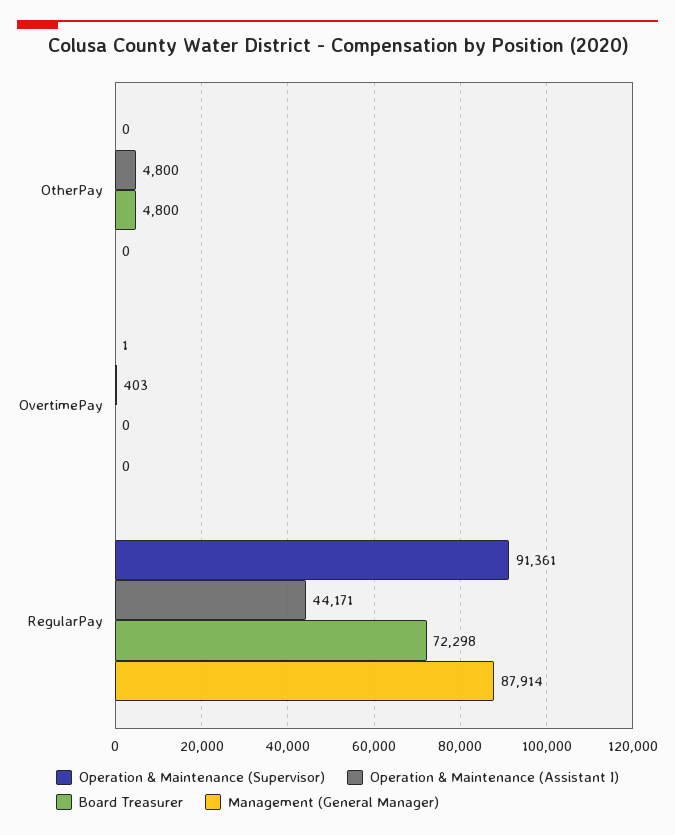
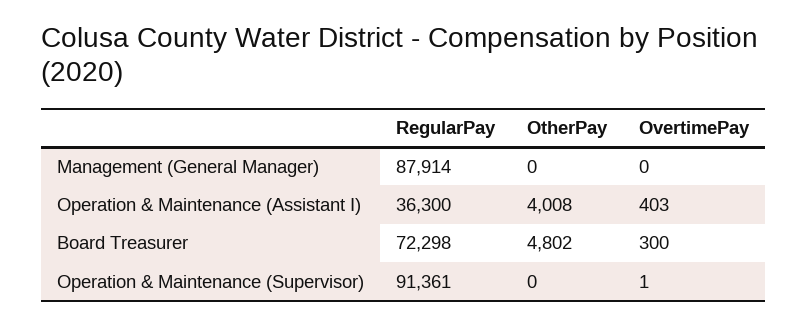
Operation & Maintenance (Assistant I), OtherPay: 4800 -> 4008
Board Treasurer, OtherPay: 4800 -> 4802
Board Treasurer, OvertimePay: 0 -> 300
Operation & Maintenance (Assistant I), RegularPay: 44171 -> 36300

